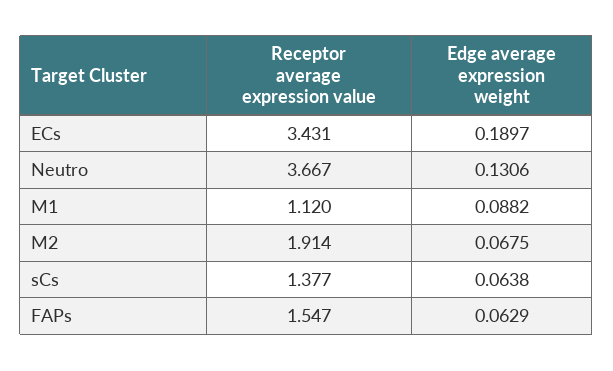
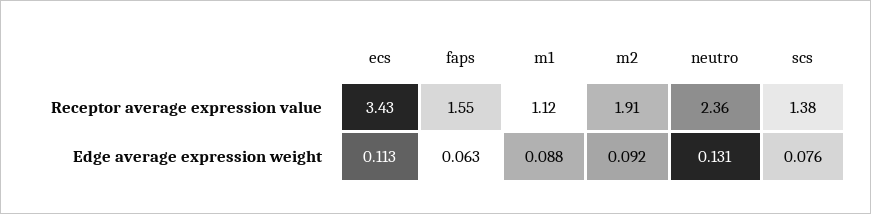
Edge average expression weight, ECs: 0.1897 -> 0.113
Receptor average expression value, Neutro: 3.667 -> 2.36
Edge average expression weight, M2: 0.0675 -> 0.092
Edge average expression weight, sCs: 0.0638 -> 0.076

